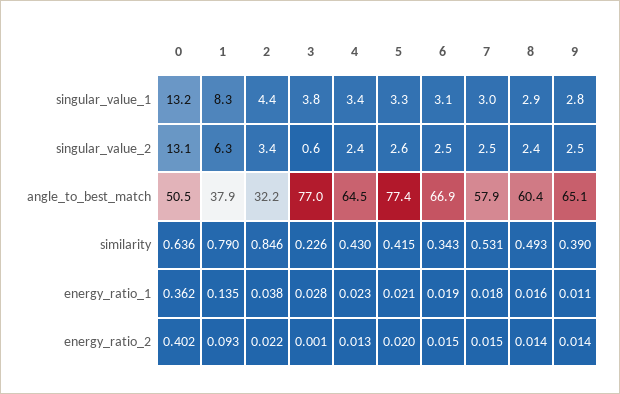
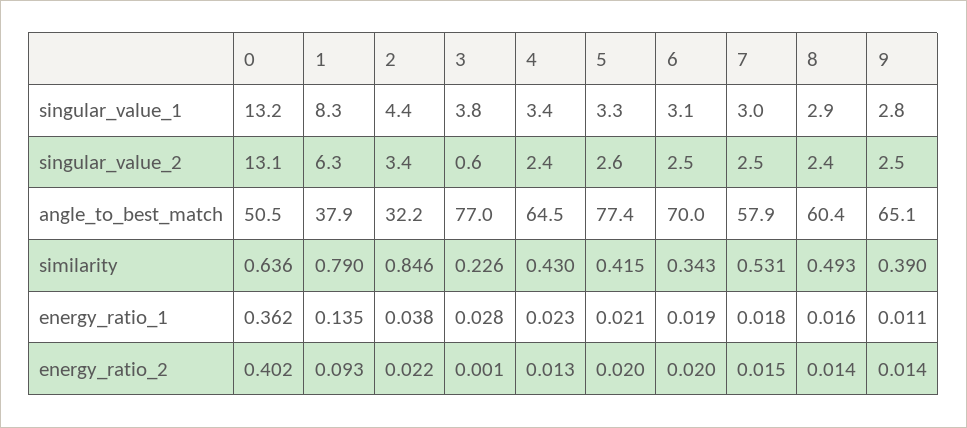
6, angle_to_best_match: 66.9 -> 70
6, energy_ratio_2: 0.015 -> 0.02

